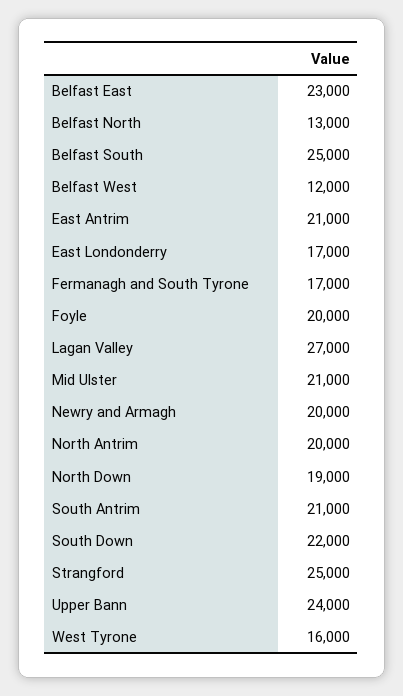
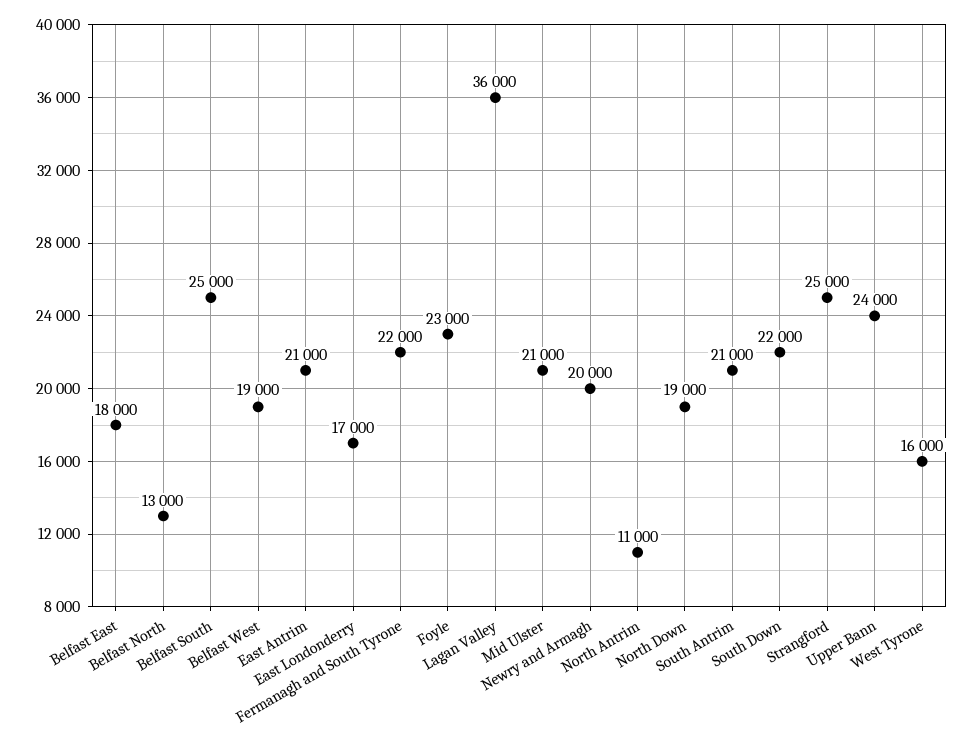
Belfast East: 23000 -> 18000
Belfast West: 12000 -> 19000
Fermanagh and South Tyrone: 17000 -> 22000
Foyle: 20000 -> 23000
Lagan Valley: 27000 -> 36000
North Antrim: 20000 -> 11000

